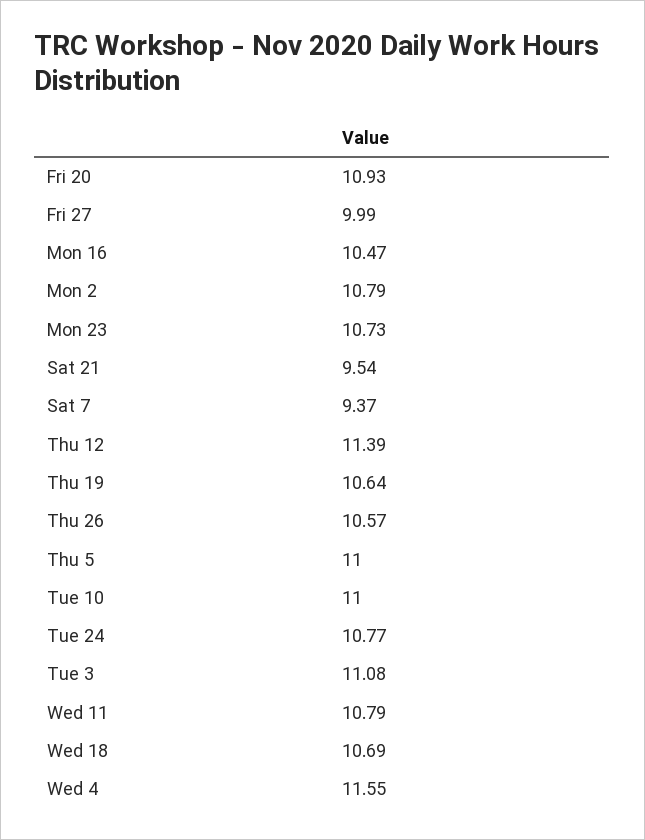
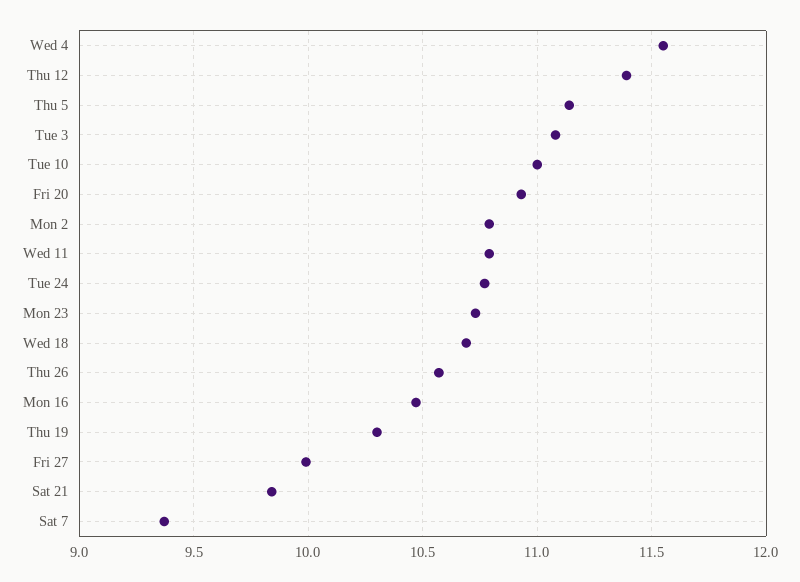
Sat 21: 9.54 -> 9.85
Thu 19: 10.64 -> 10.3
Thu 5: 11 -> 11.15

